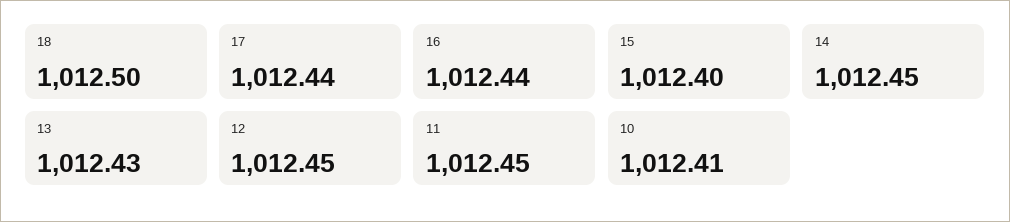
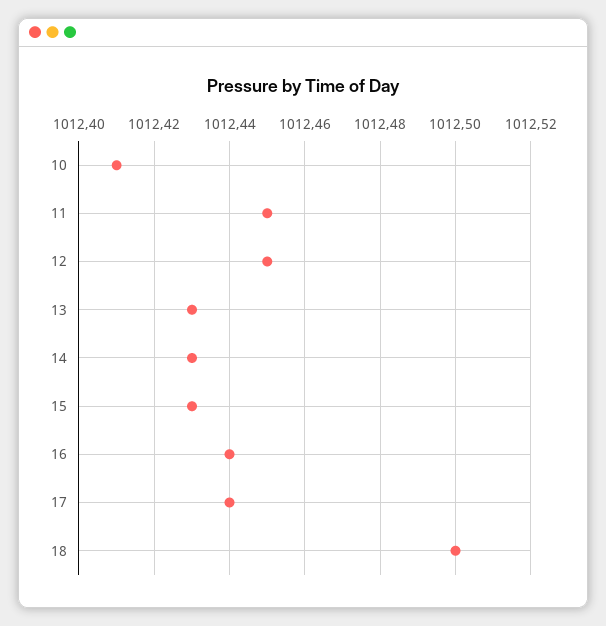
15: 1012.4 -> 1012.43
14: 1012.45 -> 1012.43

